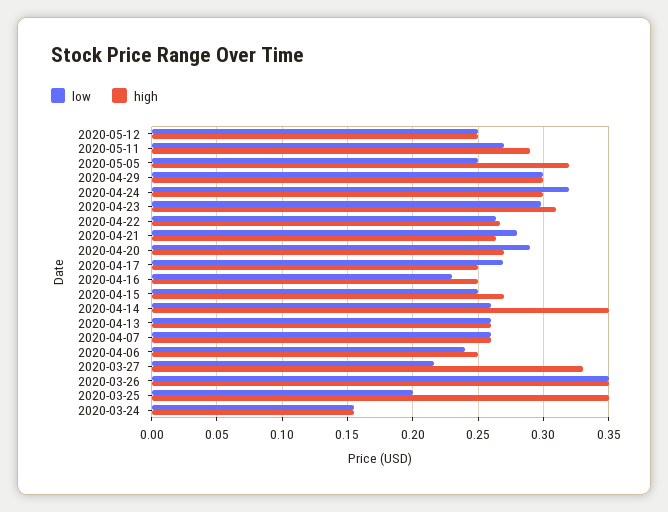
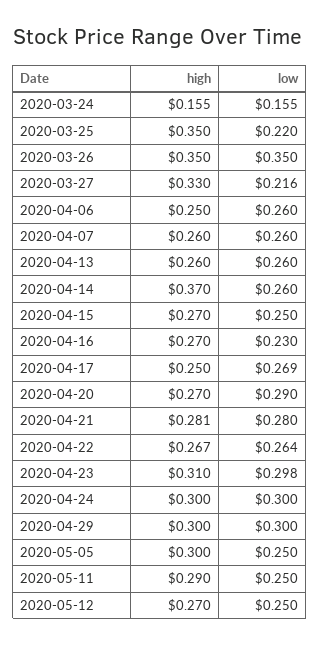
high, 2020-05-12: 0.25 -> 0.27
low, 2020-05-11: 0.27 -> 0.25
high, 2020-05-05: 0.32 -> 0.3
low, 2020-04-24: 0.32 -> 0.3
high, 2020-04-21: 0.265 -> 0.281
high, 2020-04-16: 0.25 -> 0.27
high, 2020-04-14: 0.35 -> 0.37
low, 2020-04-06: 0.24 -> 0.26
low, 2020-03-25: 0.2 -> 0.22

